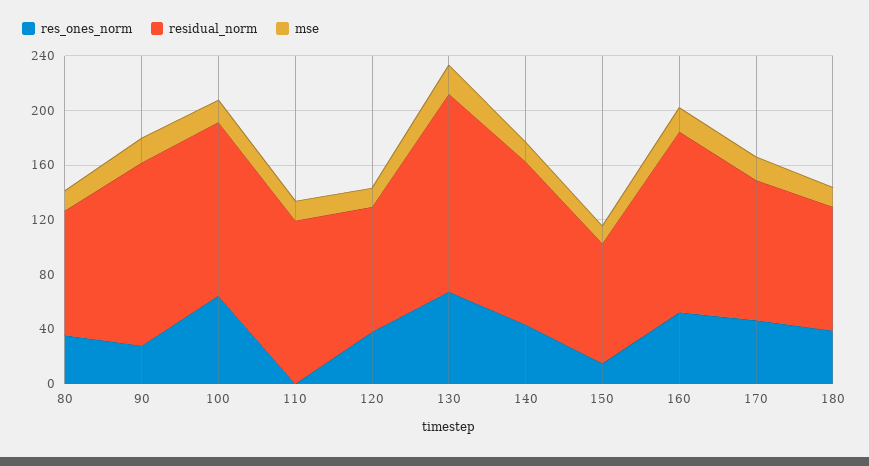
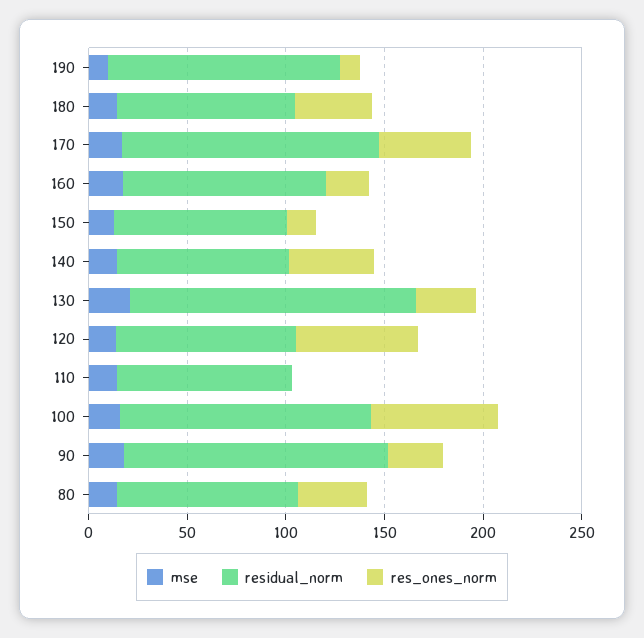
residual_norm, 110: 120 -> 90
res_ones_norm, 120: 40 -> 60
res_ones_norm, 130: 70 -> 30
residual_norm, 140: 120 -> 90
res_ones_norm, 160: 50 -> 20
residual_norm, 160: 130 -> 100
residual_norm, 170: 100 -> 130
mse, 190: none -> 10
residual_norm, 190: none -> 120
res_ones_norm, 190: none -> 10

